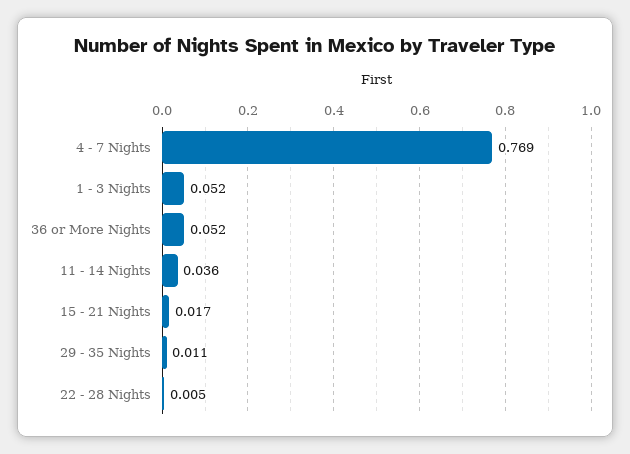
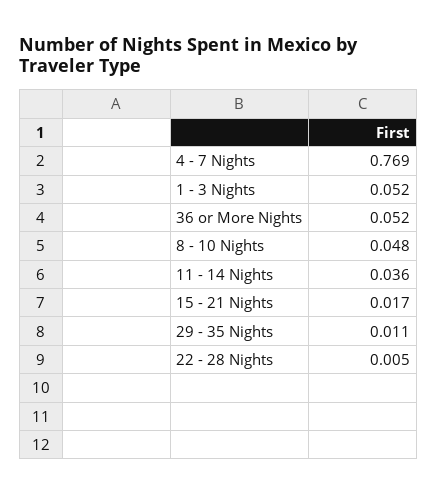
8 - 10 Nights: none -> 0.048

